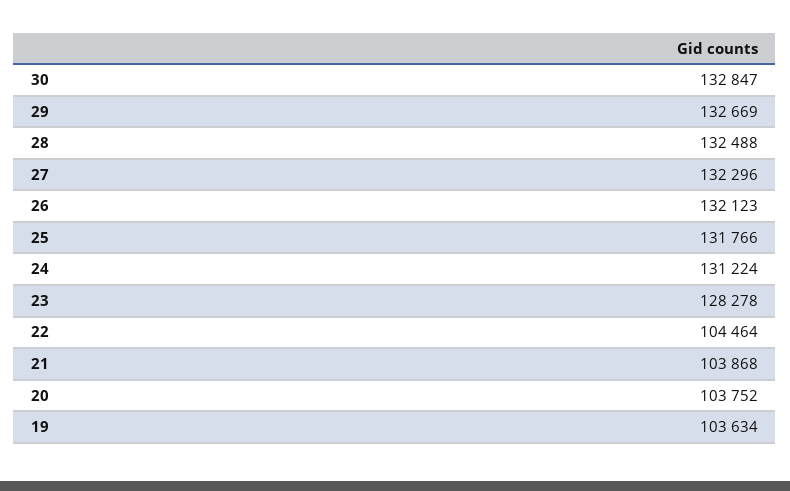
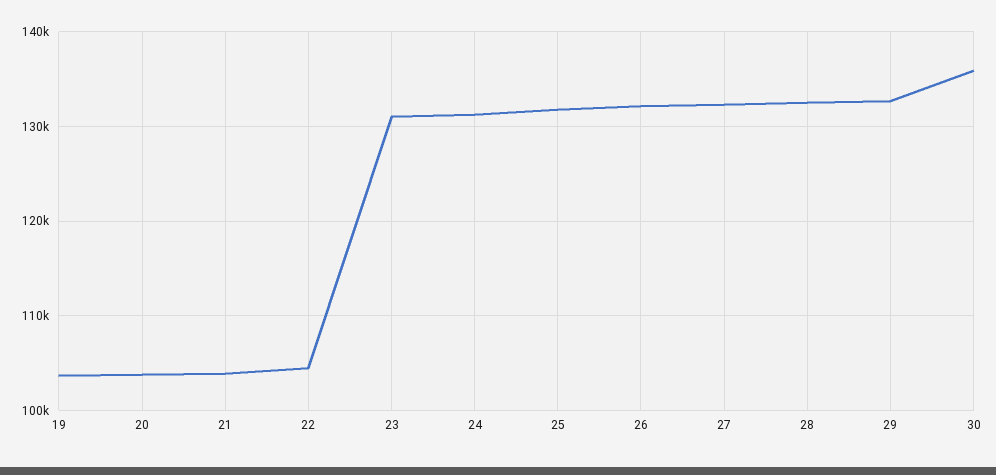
30: 132847 -> 136000
23: 128278 -> 131000

